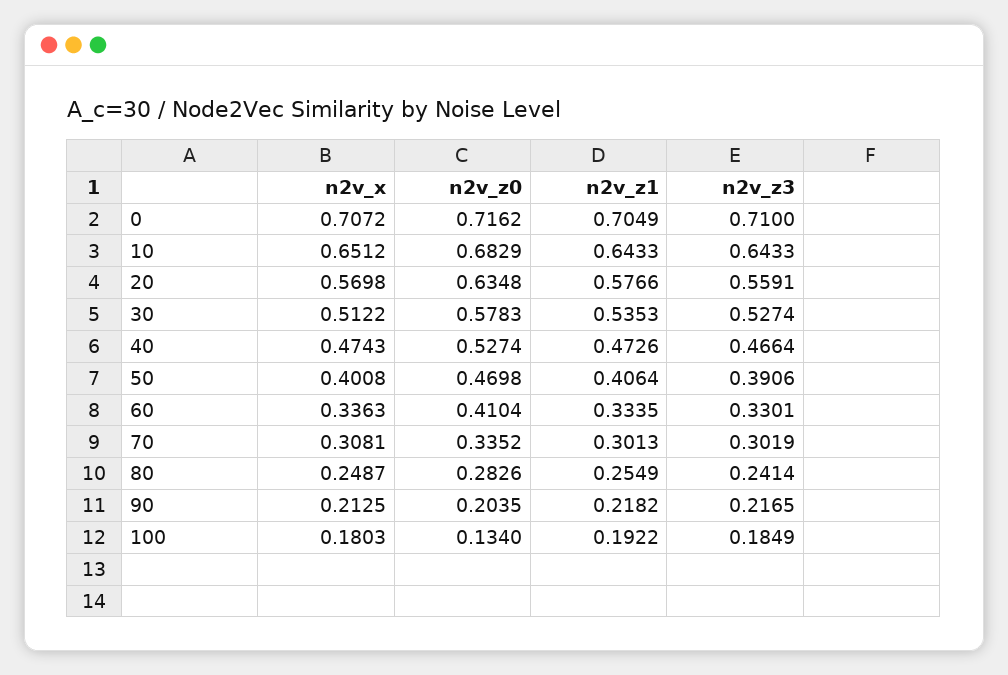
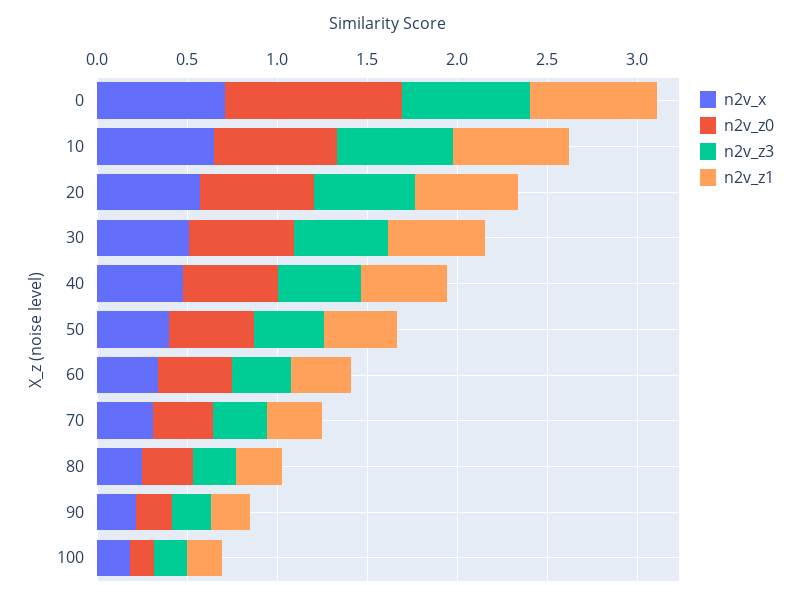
n2v_z0, 0: 0.7162 -> 1

